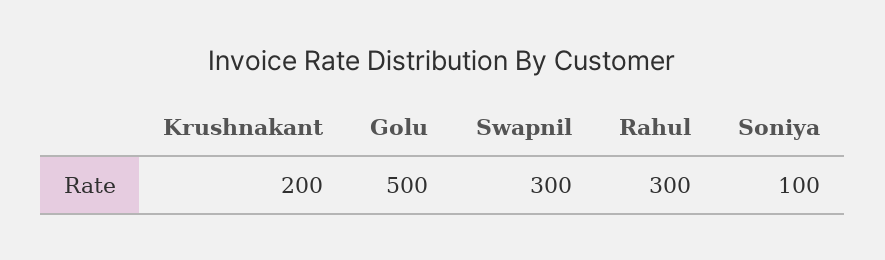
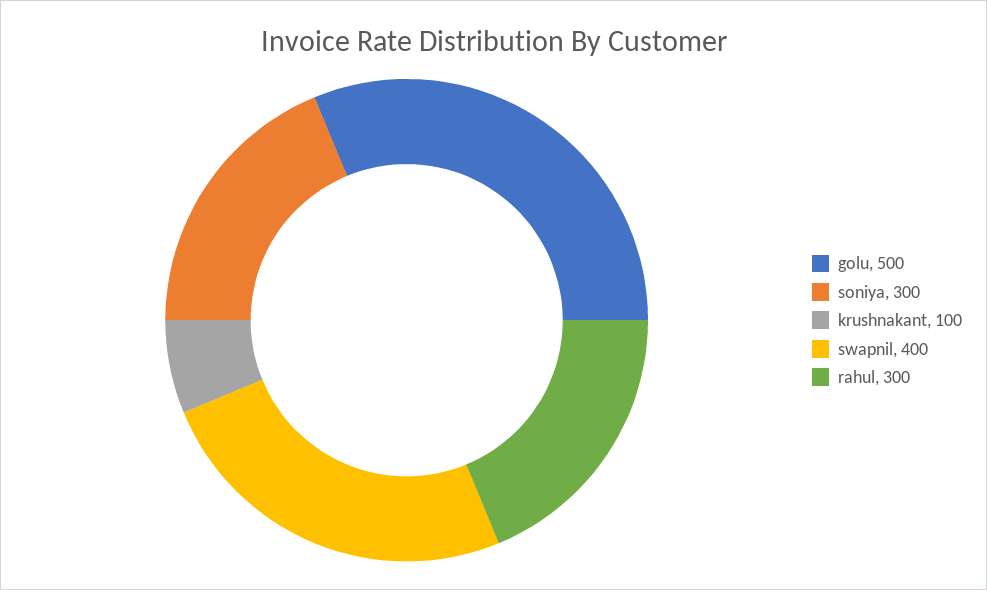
Krushnakant: 200 -> 100
Swapnil: 300 -> 400
Soniya: 100 -> 300

